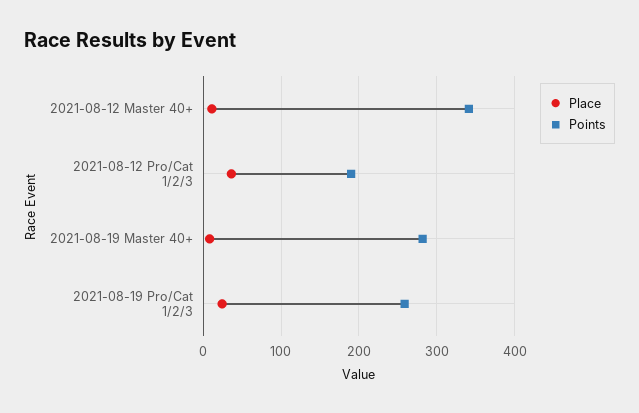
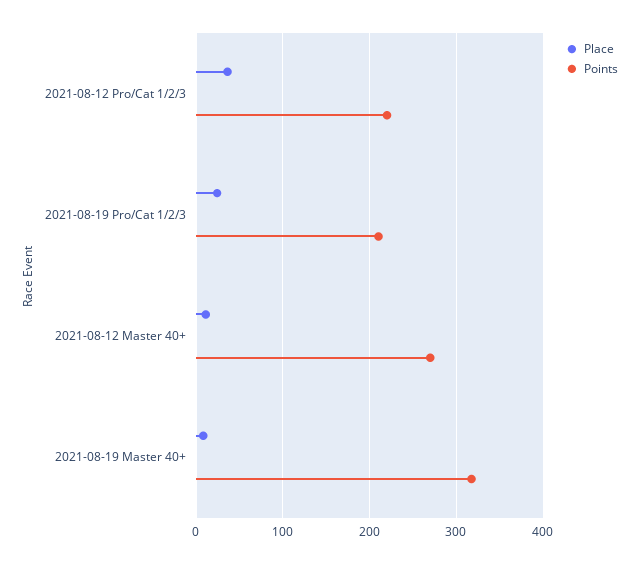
Points, 2021-08-12 Master 40+: 340 -> 270
Points, 2021-08-12 Pro/Cat 1/2/3: 190 -> 220
Points, 2021-08-19 Master 40+: 280 -> 320
Points, 2021-08-19 Pro/Cat 1/2/3: 260 -> 210

